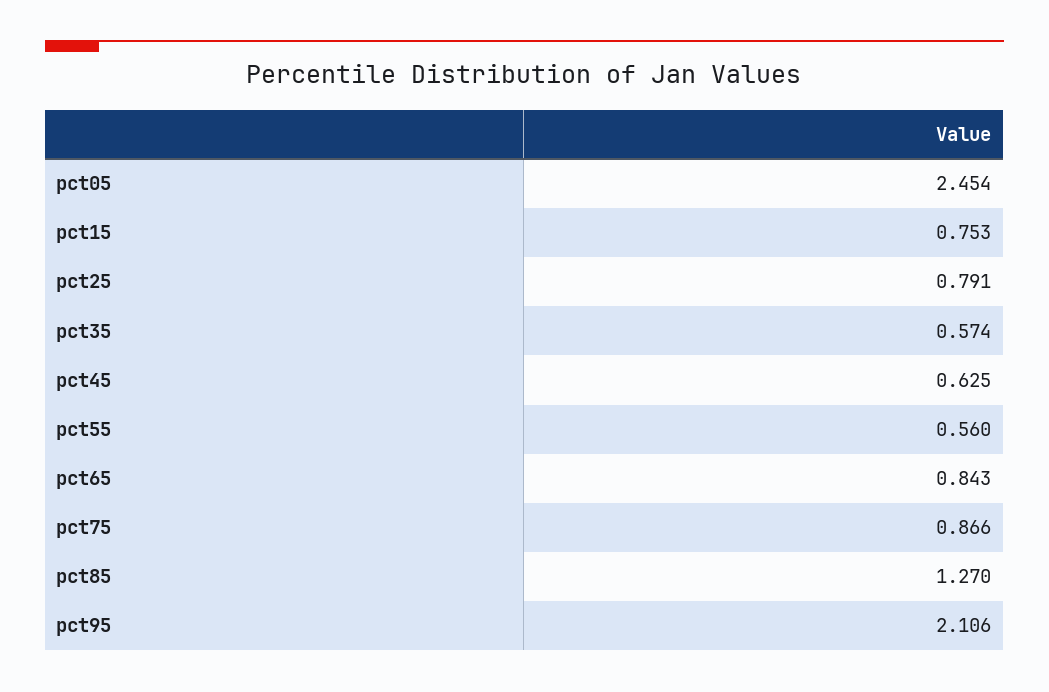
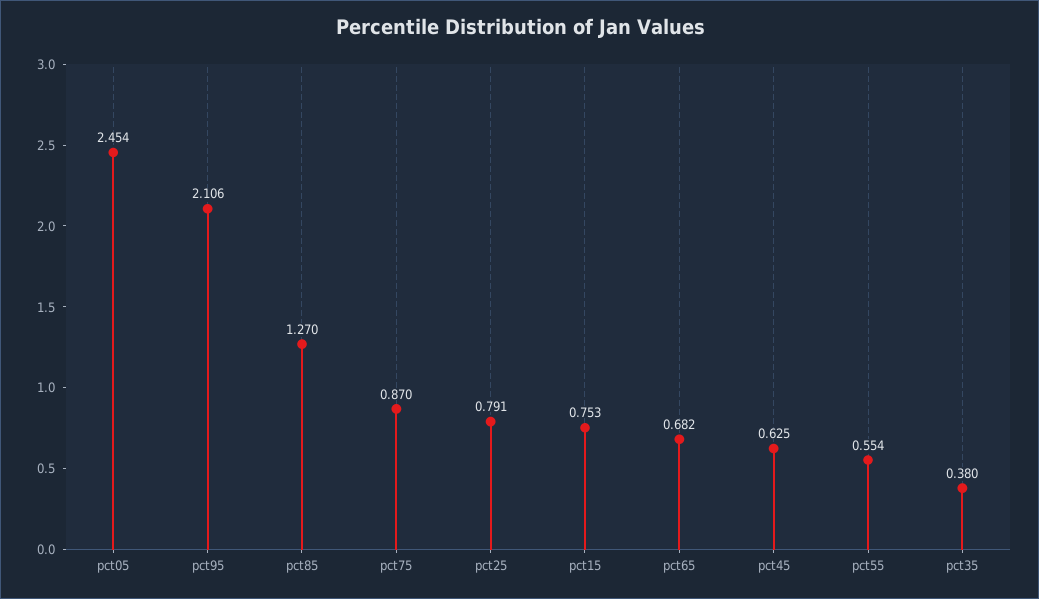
pct35: 0.574 -> 0.38
pct55: 0.56 -> 0.554
pct65: 0.843 -> 0.682
pct75: 0.866 -> 0.87

